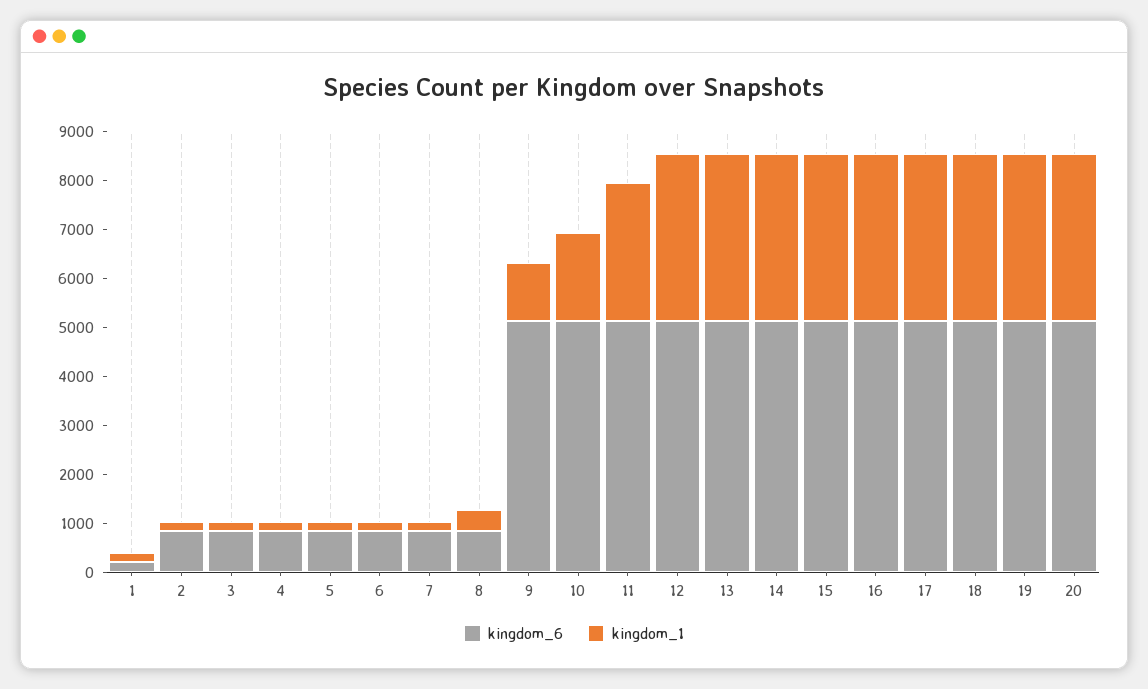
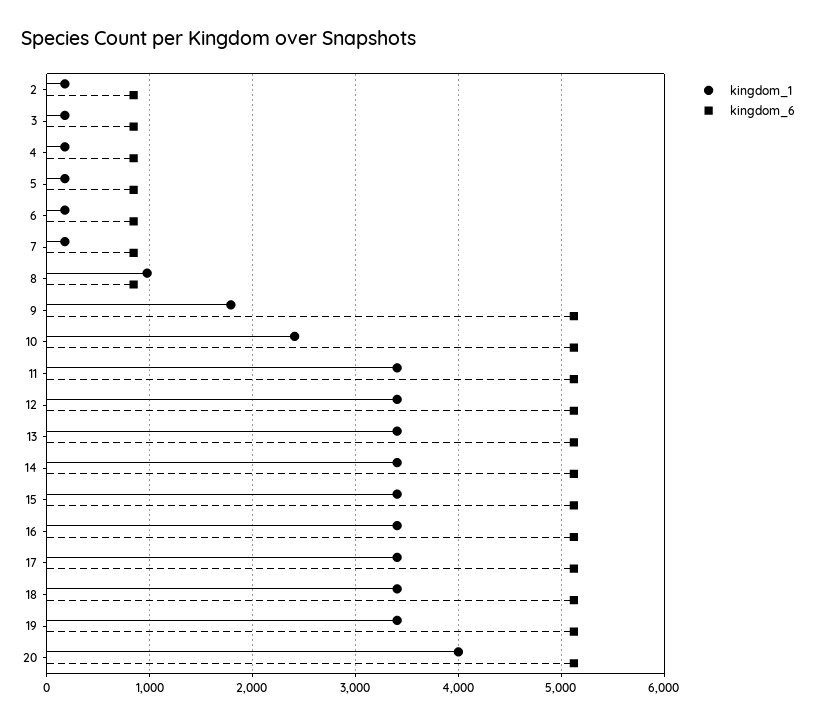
kingdom_6, 1: 200 -> none
kingdom_1, 1: 200 -> none
kingdom_1, 8: 400 -> 1000
kingdom_1, 9: 1200 -> 1800
kingdom_1, 10: 1800 -> 2400
kingdom_1, 11: 2800 -> 3400
kingdom_1, 20: 3400 -> 4000

